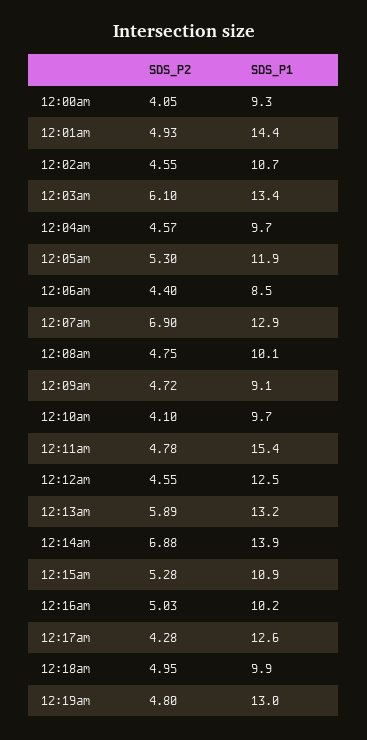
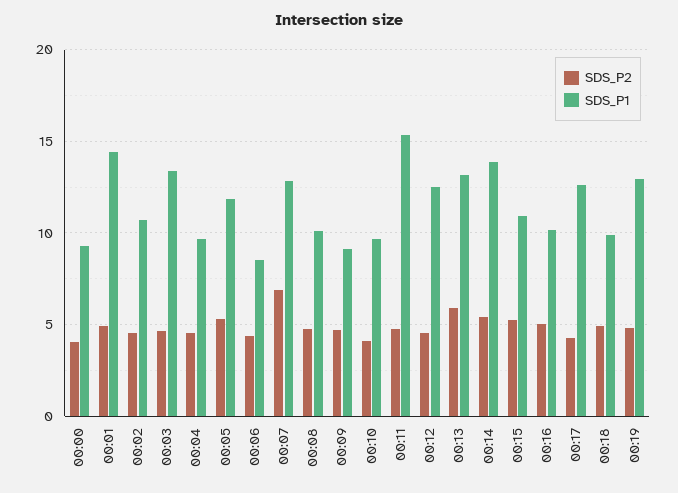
SDS_P2, 12:03am: 6.1 -> 4.5
SDS_P2, 12:14am: 6.88 -> 5.5

